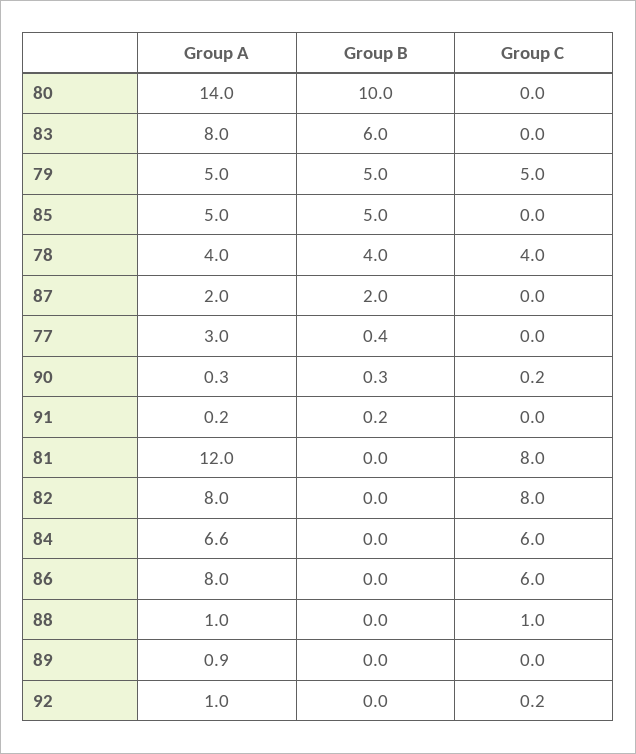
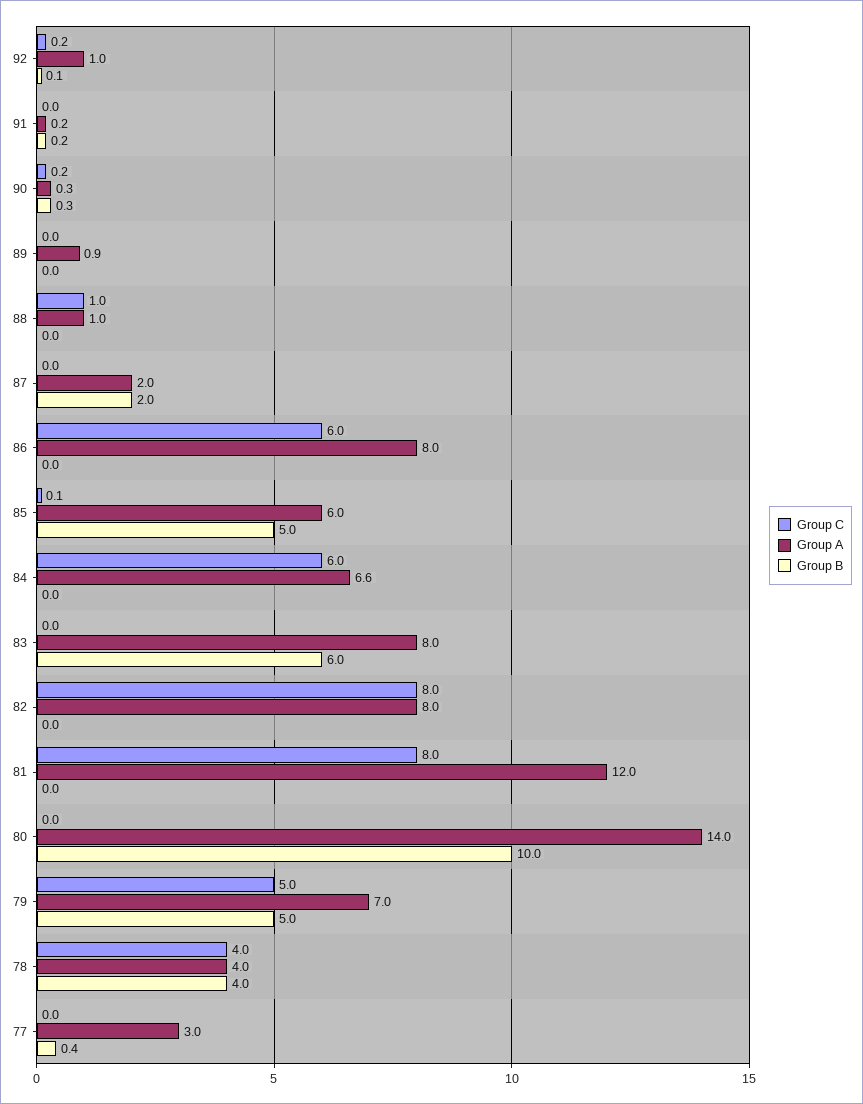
Group A, 79: 5 -> 7
Group A, 85: 5 -> 6
Group C, 85: 0 -> 0.1
Group B, 92: 0 -> 0.1

